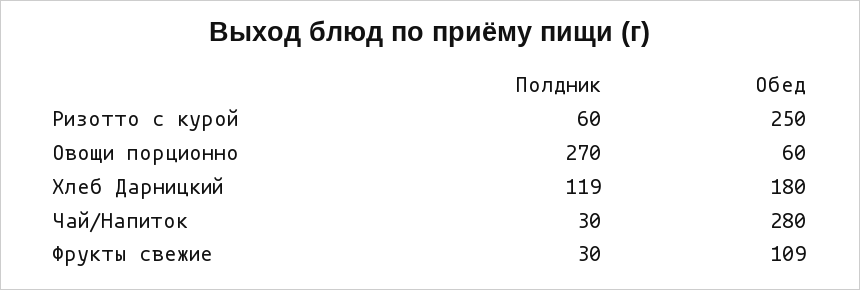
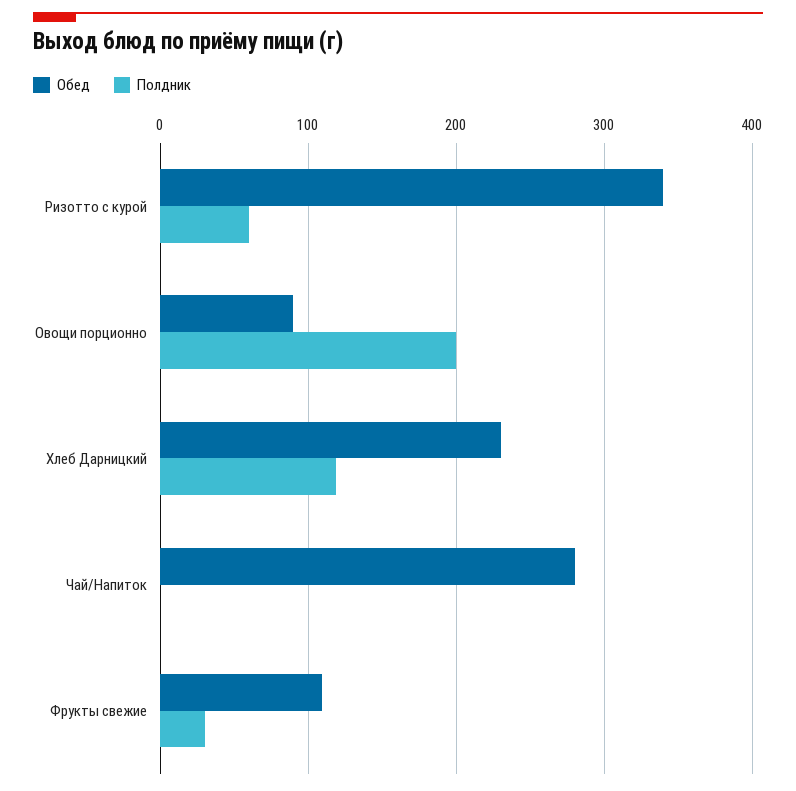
Обед, Ризотто с курой: 250 -> 340
Полдник, Овощи порционно: 270 -> 200
Обед, Овощи порционно: 60 -> 90
Обед, Хлеб Дарницкий: 180 -> 230
Полдник, Чай/Напиток: 30 -> 0

